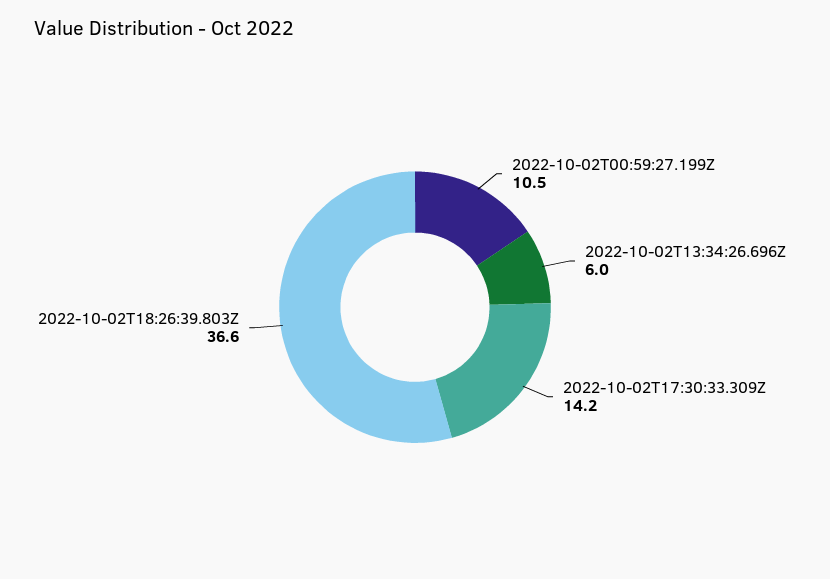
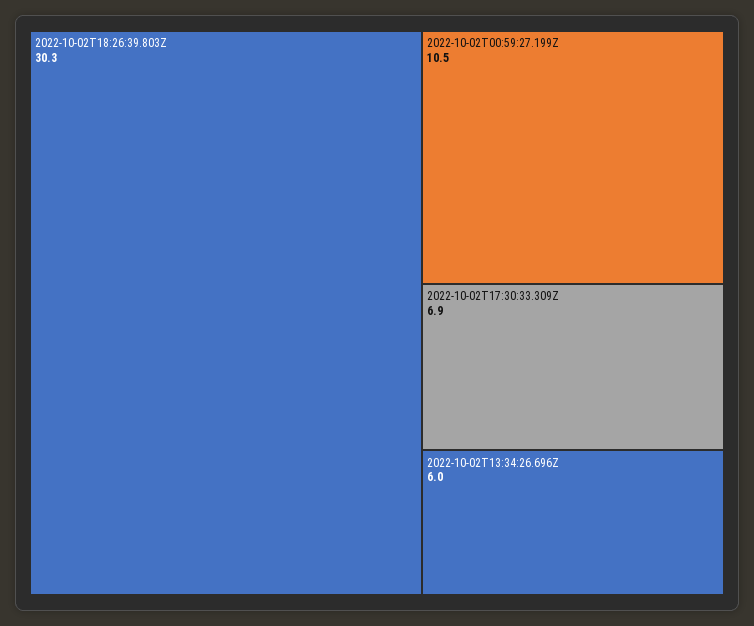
2022-10-02T17:30:33.309Z: 14.2 -> 6.9
2022-10-02T18:26:39.803Z: 36.6 -> 30.3

